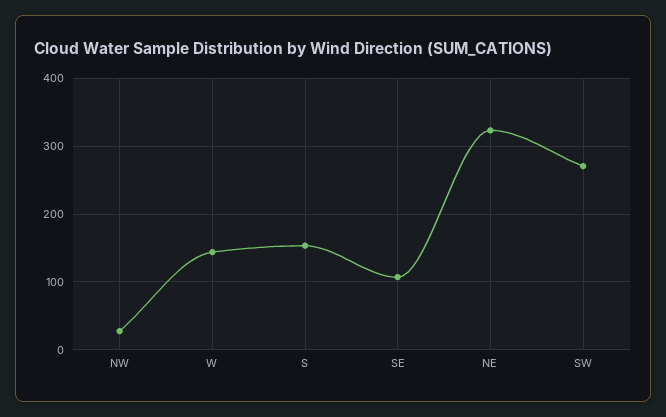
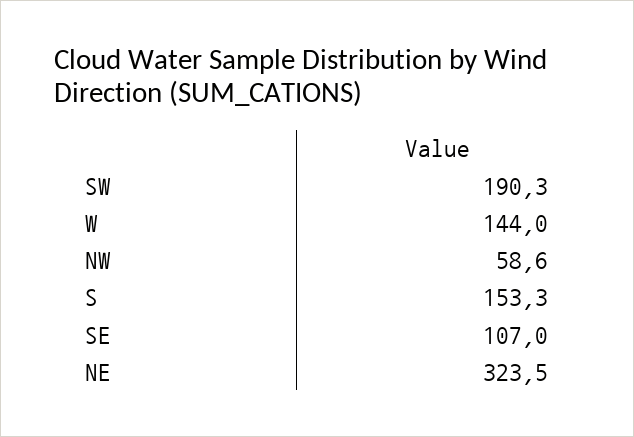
NW: 30 -> 58.6
SW: 270 -> 190.3

